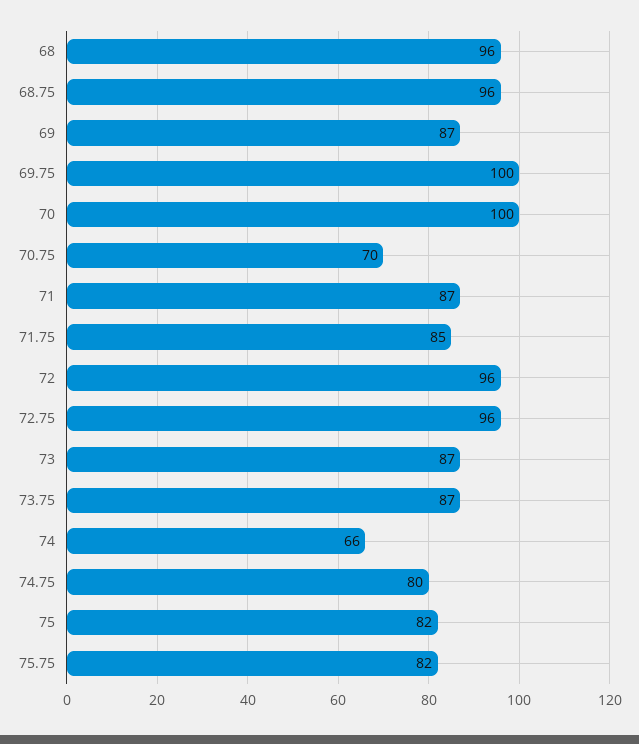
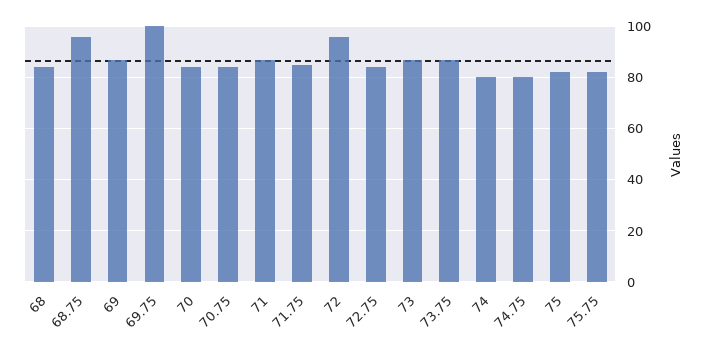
68: 96 -> 85
70: 100 -> 85
70.75: 70 -> 85
72.75: 96 -> 85
74: 66 -> 80

